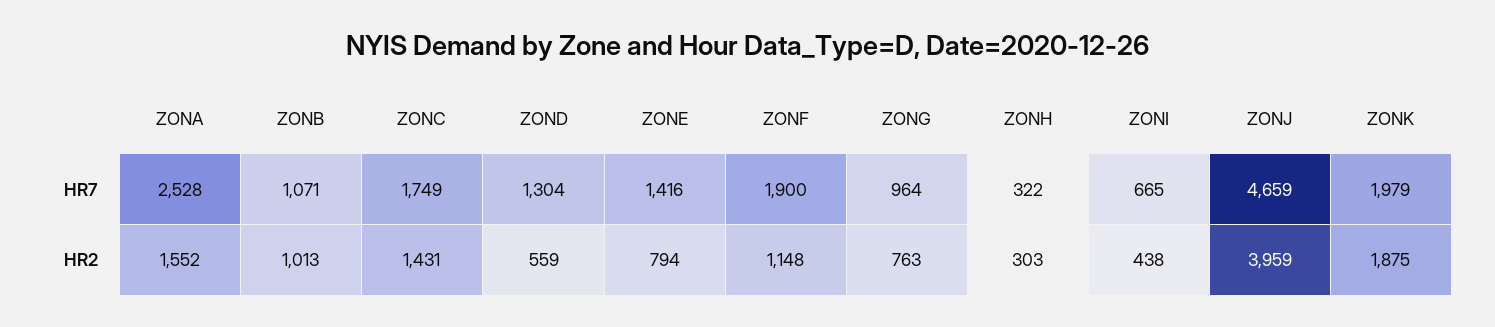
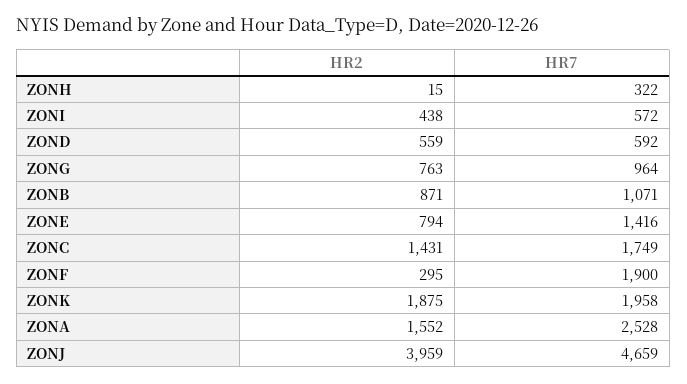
ZOND, HR7: 1304 -> 592
ZONI, HR7: 665 -> 572
ZONK, HR7: 1979 -> 1958
ZONB, HR2: 1013 -> 871
ZONF, HR2: 1148 -> 295
ZONH, HR2: 303 -> 15

